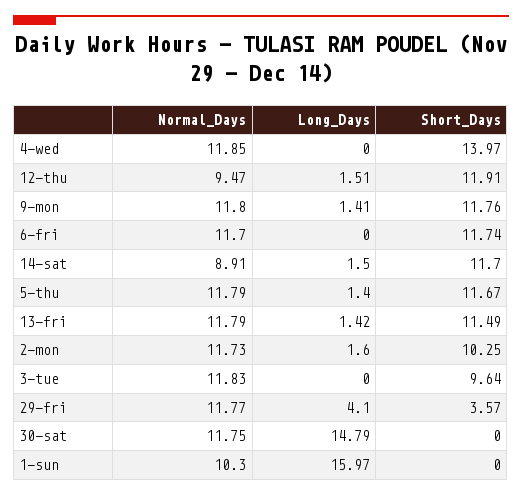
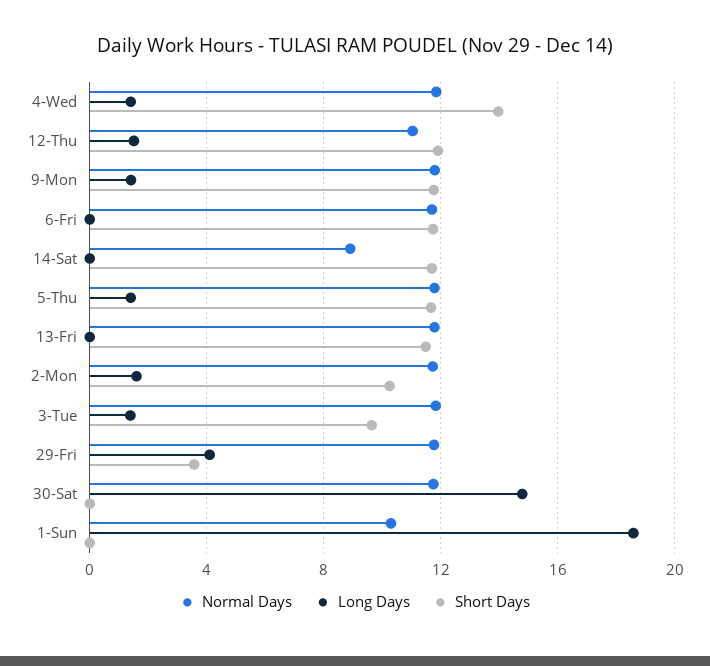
Long_Days, 4-wed: 0 -> 1.5
Normal_Days, 12-thu: 9.47 -> 11
Long_Days, 14-sat: 1.5 -> 0
Long_Days, 13-fri: 1.42 -> 0
Long_Days, 3-tue: 0 -> 1.5
Long_Days, 1-sun: 15.97 -> 18.5

